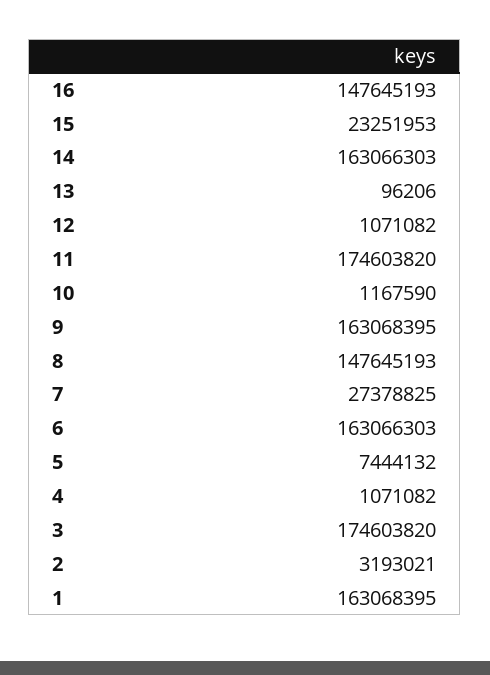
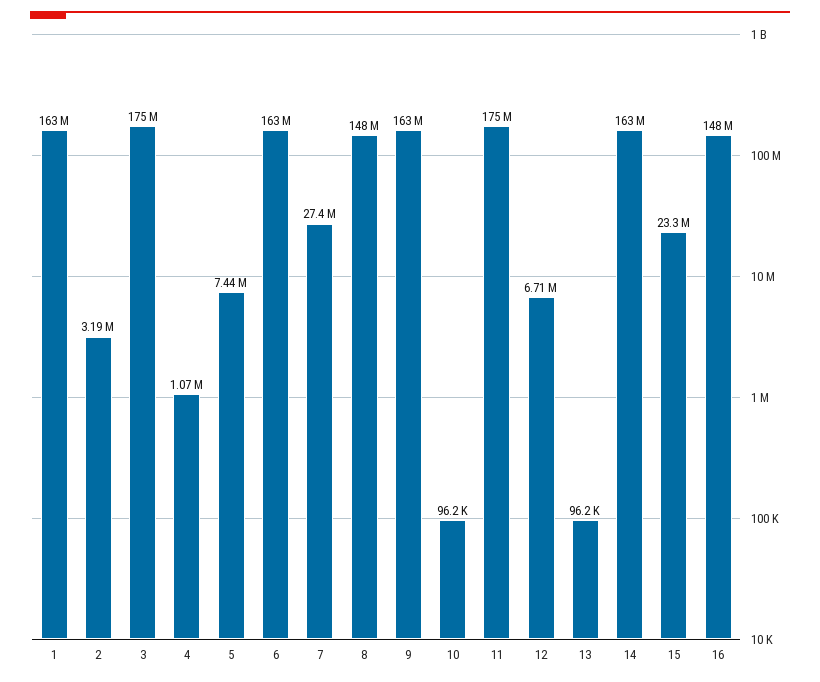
12: 1071082 -> 6710000
10: 1167590 -> 96200

